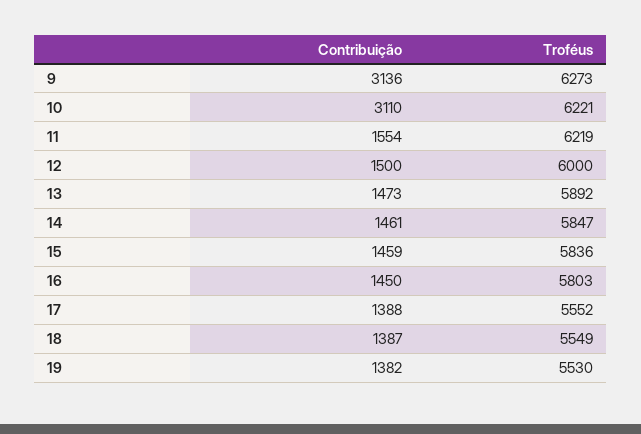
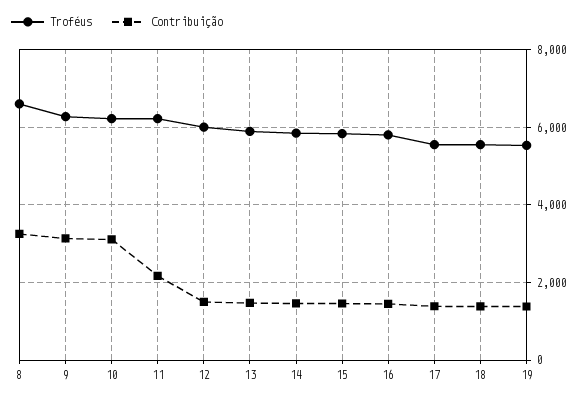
Contribuição, 11: 1554 -> 2200
Troféus, 8: none -> 6600
Contribuição, 8: none -> 3200

